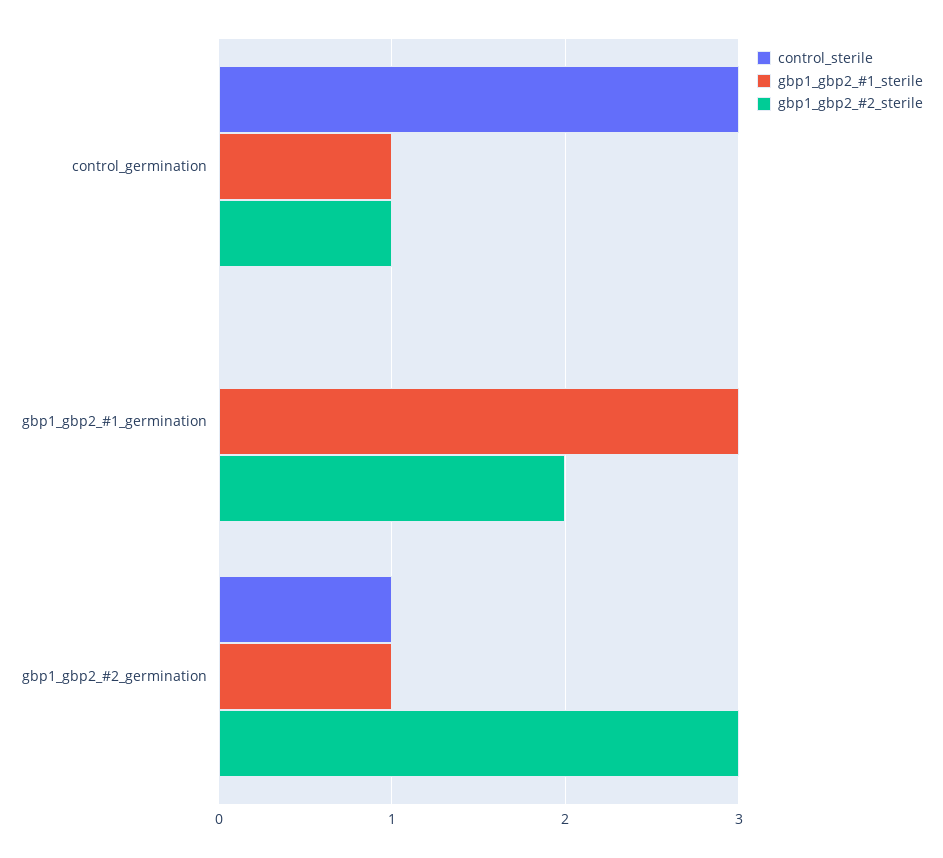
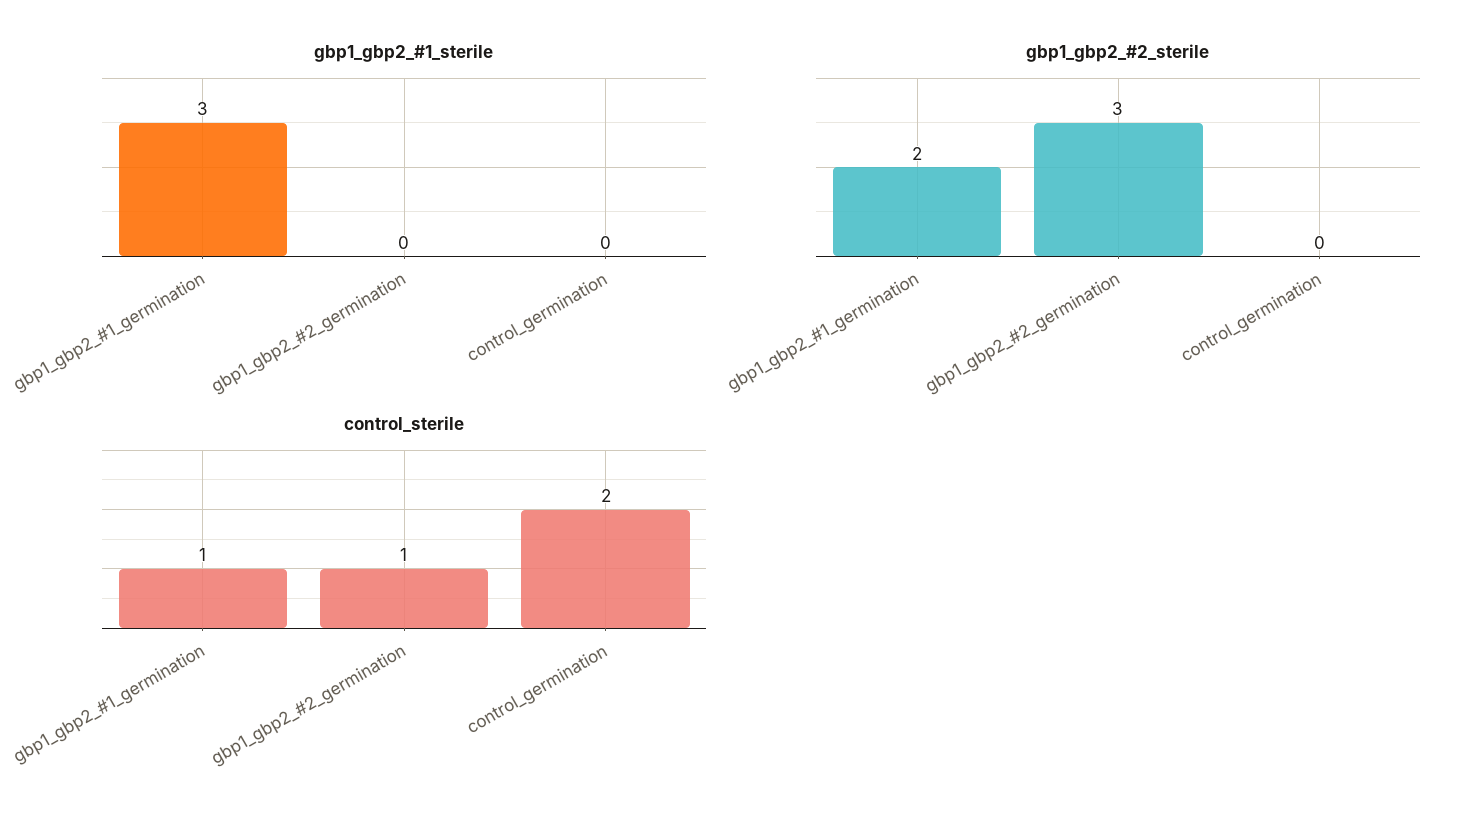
control_sterile, control_germination: 3 -> 2
gbp1_gbp2_#1_sterile, control_germination: 1 -> 0
gbp1_gbp2_#2_sterile, control_germination: 1 -> 0
control_sterile, gbp1_gbp2_#1_germination: 0 -> 1
gbp1_gbp2_#1_sterile, gbp1_gbp2_#2_germination: 1 -> 0

